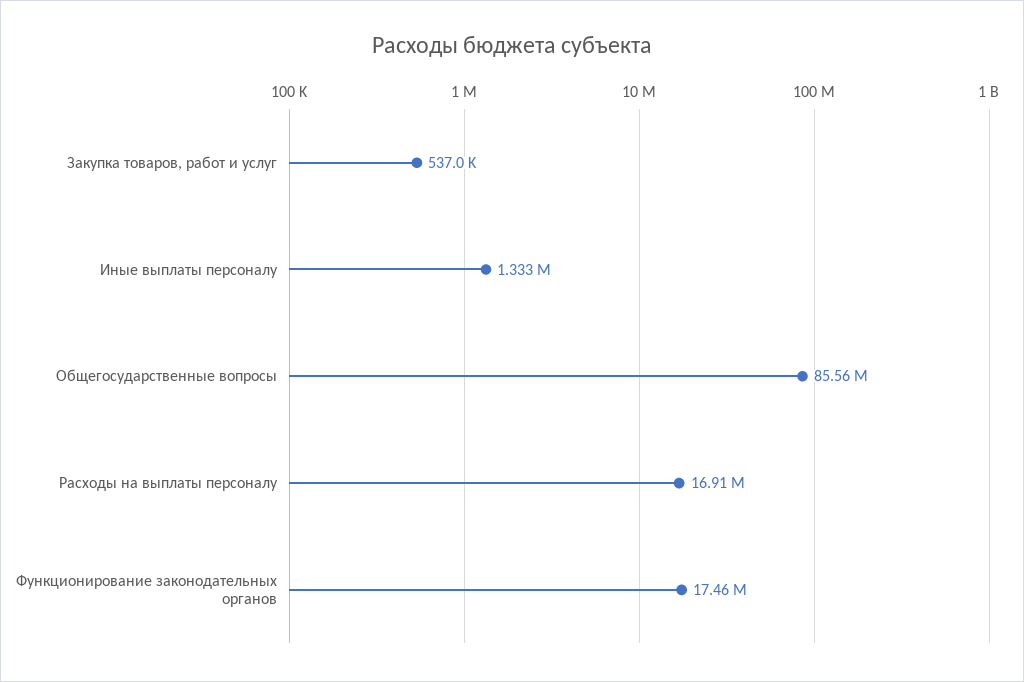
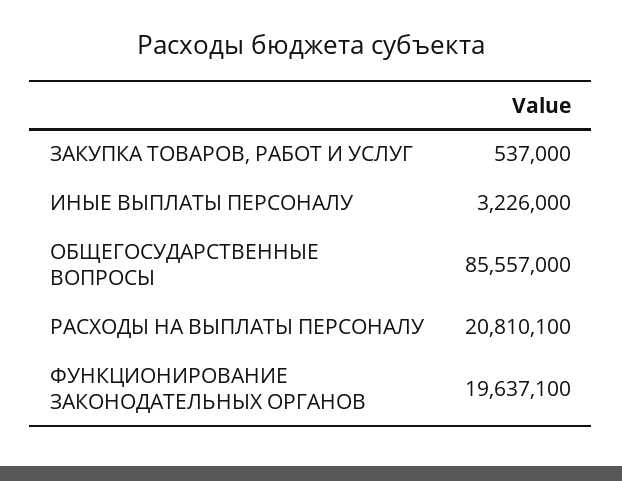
Иные выплаты персоналу: 1333000 -> 3226000
Расходы на выплаты персоналу: 16910000 -> 20810100
Функционирование законодательных органов: 17460000 -> 19637100

